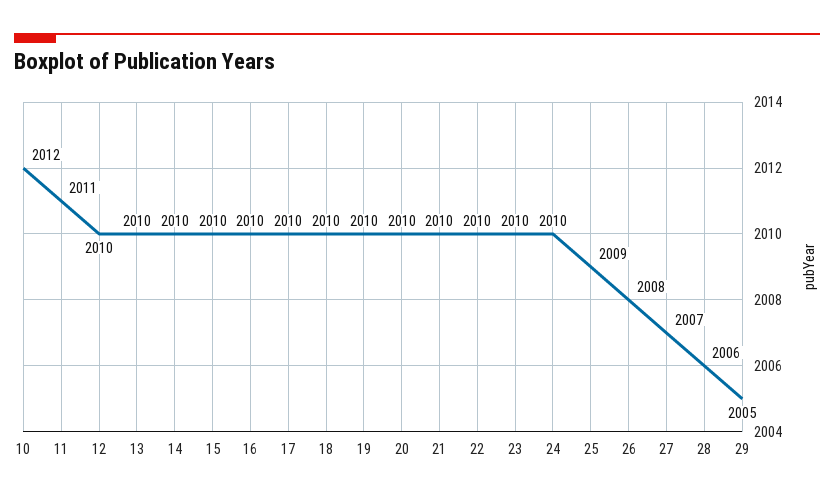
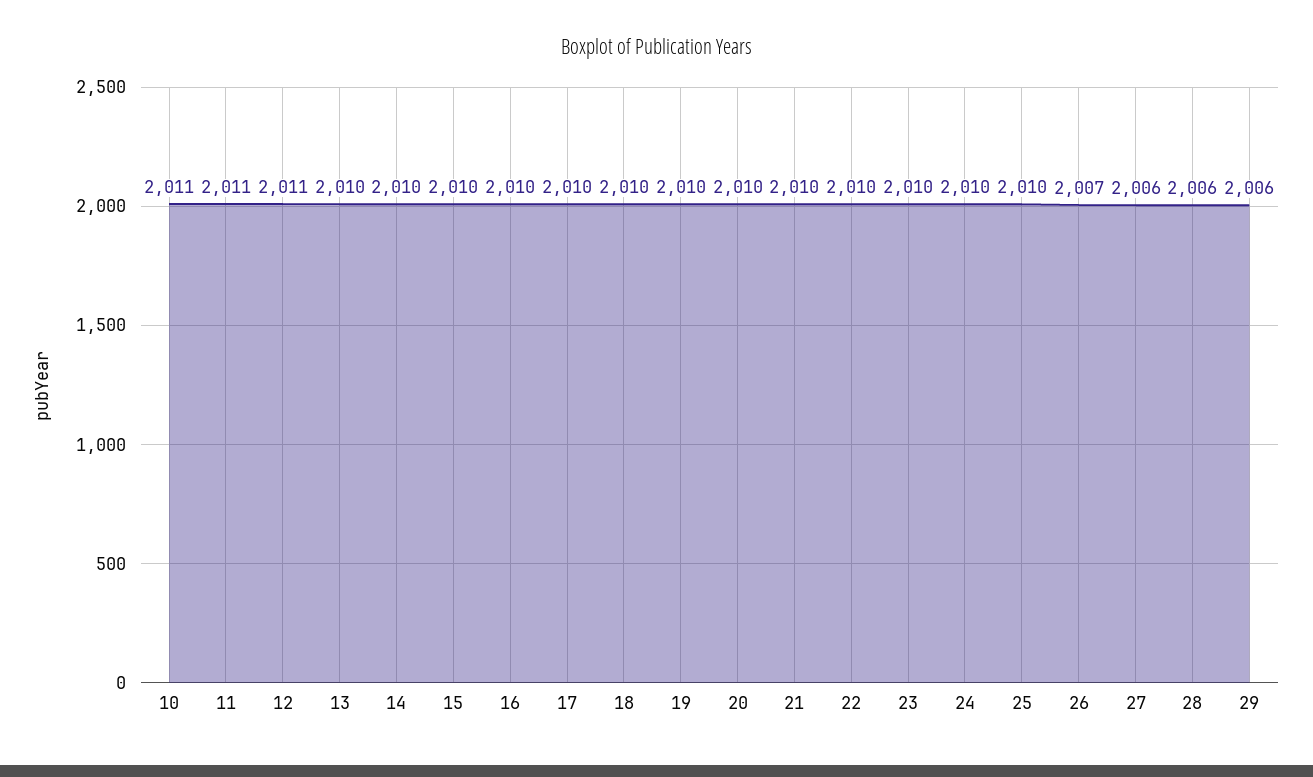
10: 2012 -> 2011
12: 2010 -> 2011
25: 2009 -> 2010
26: 2008 -> 2007
27: 2007 -> 2006
29: 2005 -> 2006

